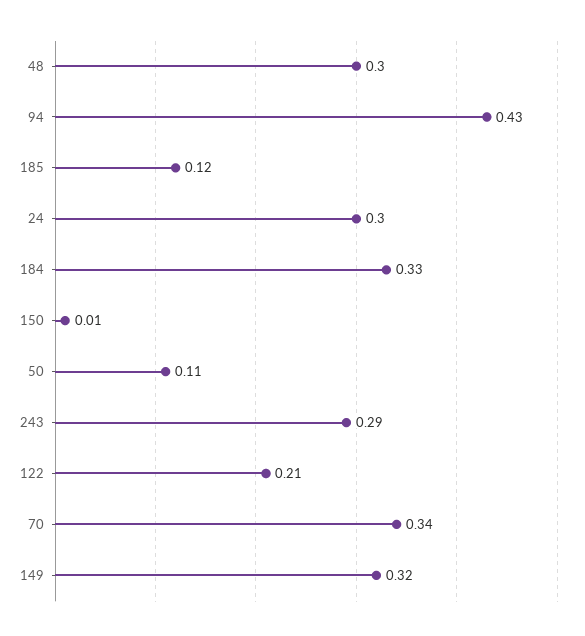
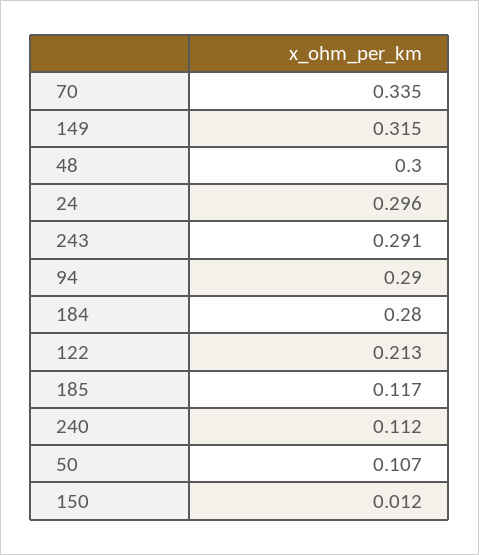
94: 0.43 -> 0.29
184: 0.33 -> 0.28
240: none -> 0.112

